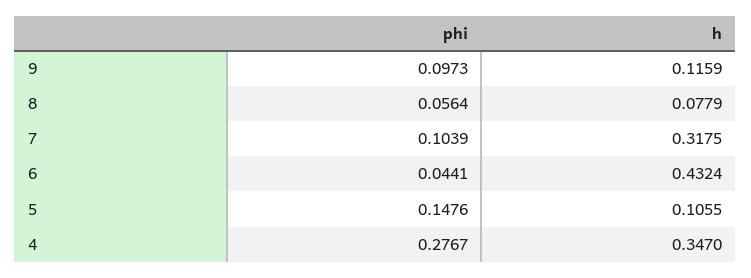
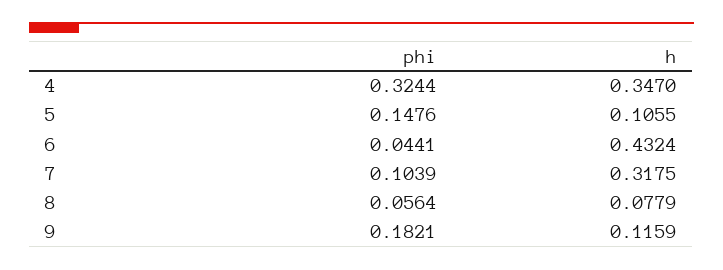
phi, 9: 0.0973 -> 0.1821
phi, 4: 0.2767 -> 0.3244

